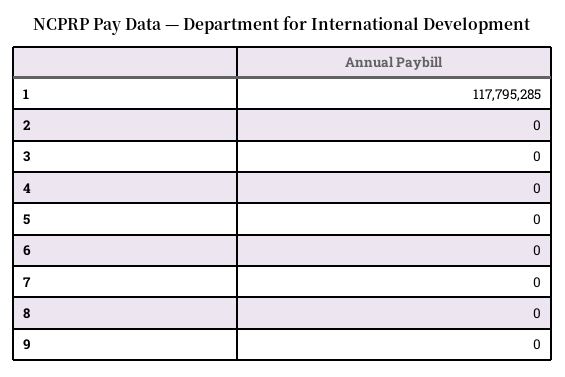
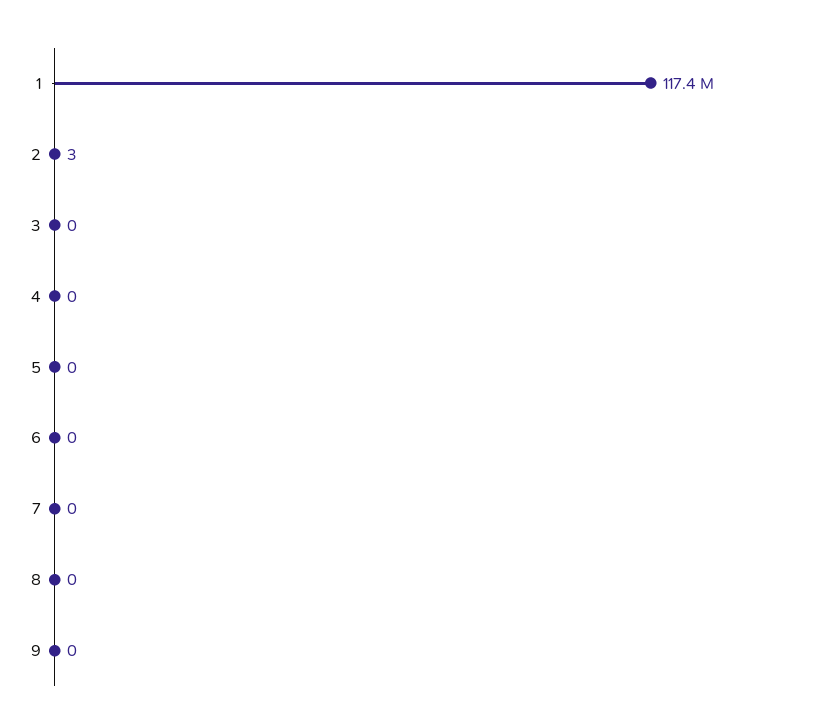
1: 117795285 -> 117400000
2: 0 -> 3

